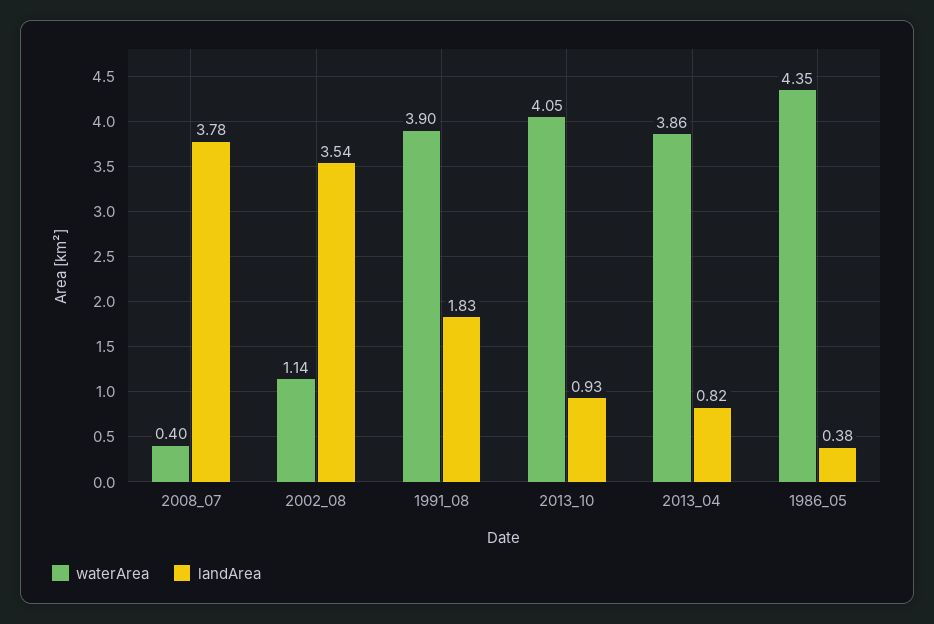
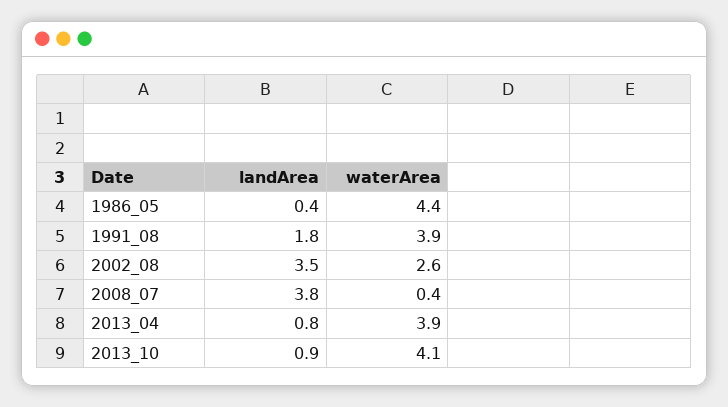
waterArea, 2002_08: 1.14 -> 2.6

